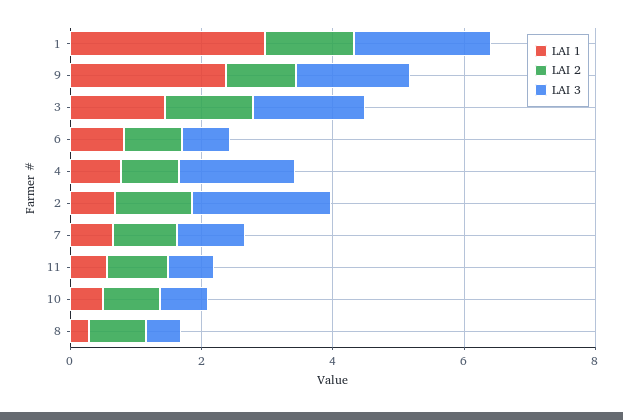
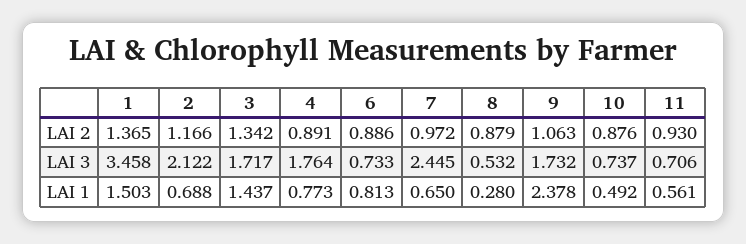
LAI 1, 1: 3 -> 1.503
LAI 3, 1: 2 -> 3.458
LAI 3, 7: 1 -> 2.445

